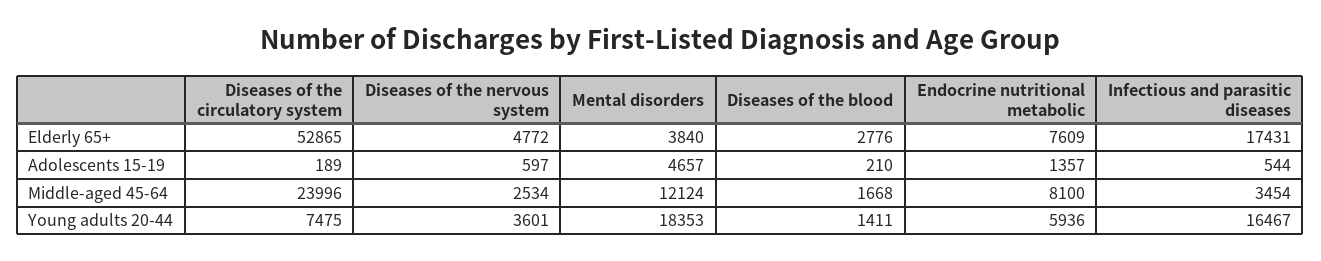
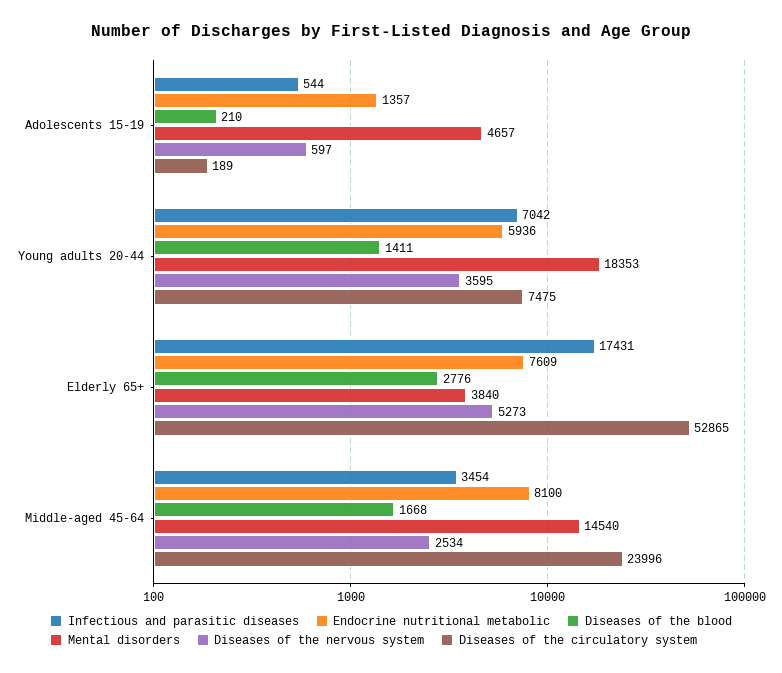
Diseases of the nervous system, Elderly 65+: 4772 -> 5273
Mental disorders, Middle-aged 45-64: 12124 -> 14540
Diseases of the nervous system, Young adults 20-44: 3601 -> 3595
Infectious and parasitic diseases, Young adults 20-44: 16467 -> 7042

